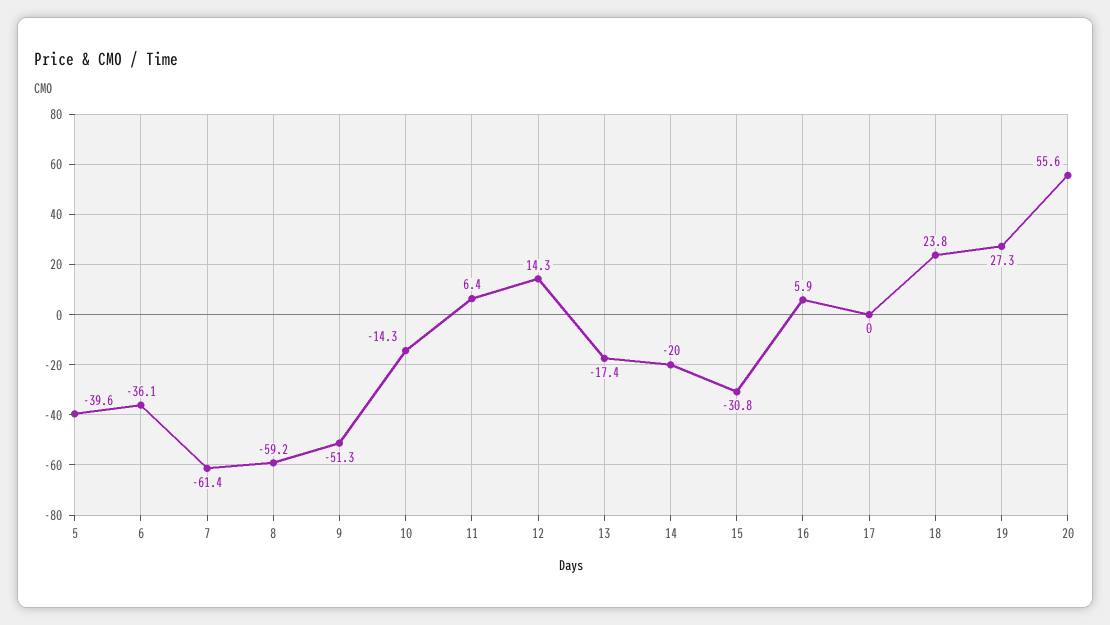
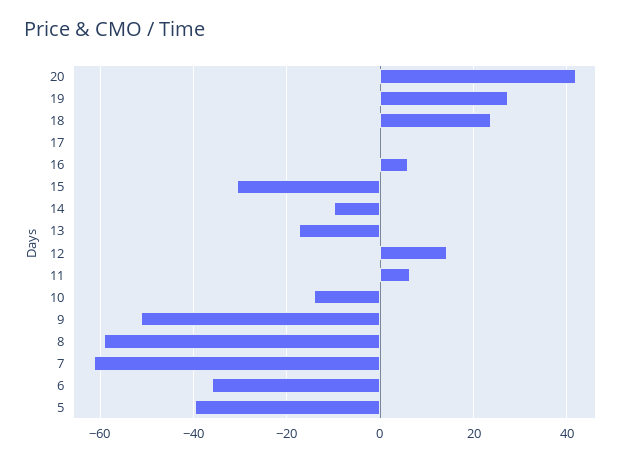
14: -20 -> -10
20: 55.6 -> 42

